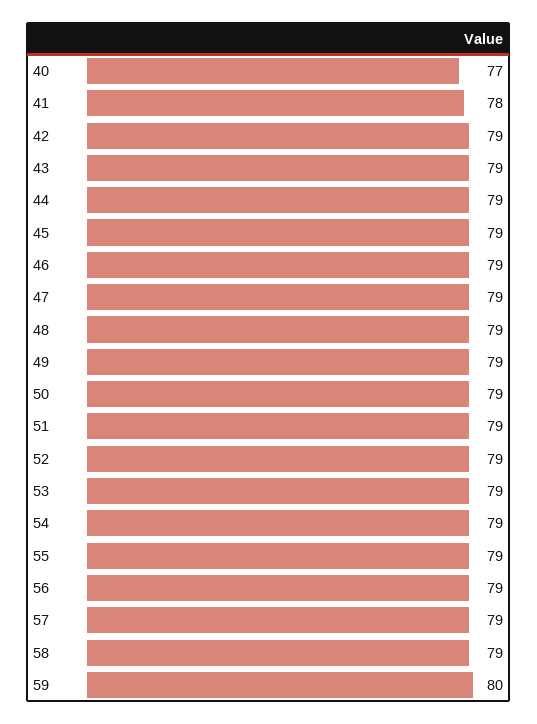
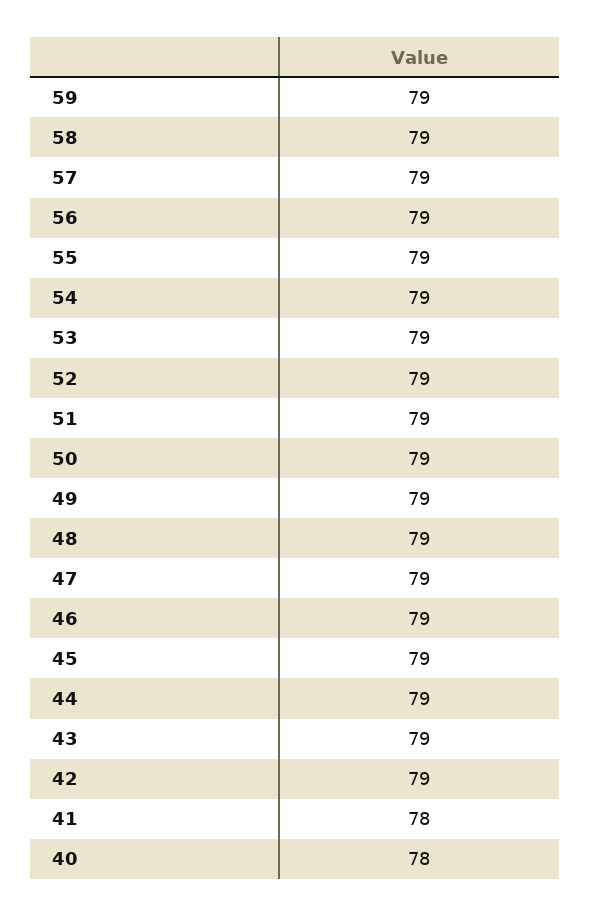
40: 77 -> 78
59: 80 -> 79

